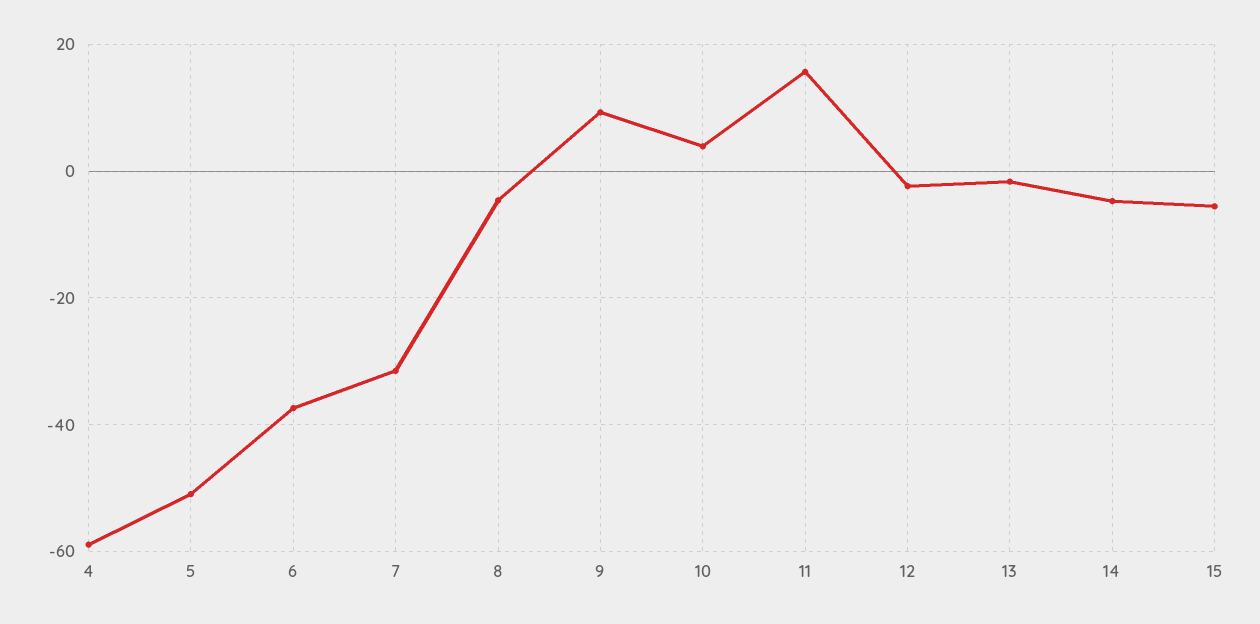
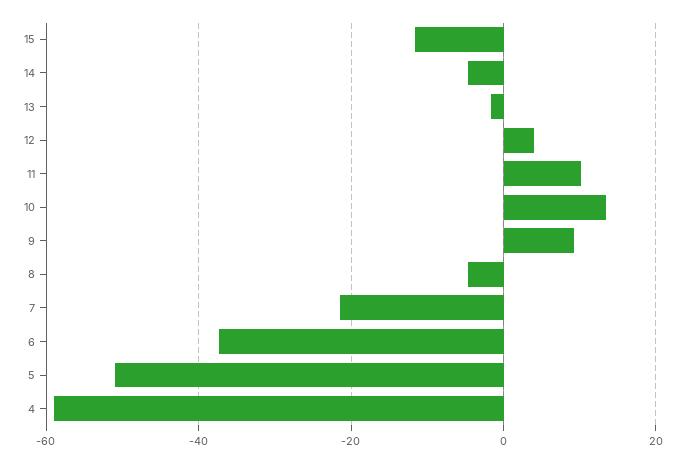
7: -32 -> -22
10: 4 -> 14
11: 16 -> 10
12: -2 -> 4
15: -6 -> -12

